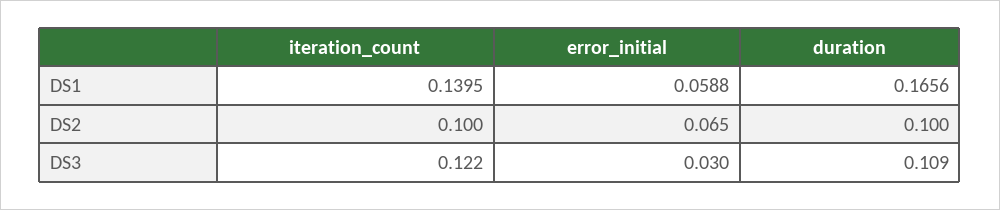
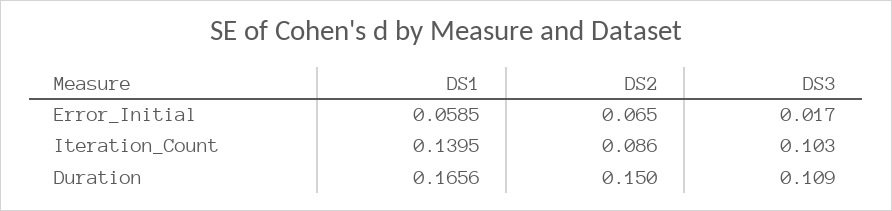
error_initial, DS1: 0.0588 -> 0.0585
iteration_count, DS2: 0.1 -> 0.086
duration, DS2: 0.1 -> 0.15
iteration_count, DS3: 0.122 -> 0.103
error_initial, DS3: 0.03 -> 0.017

